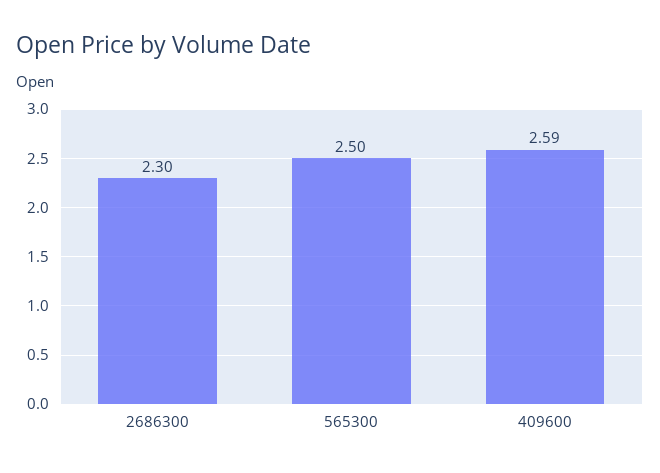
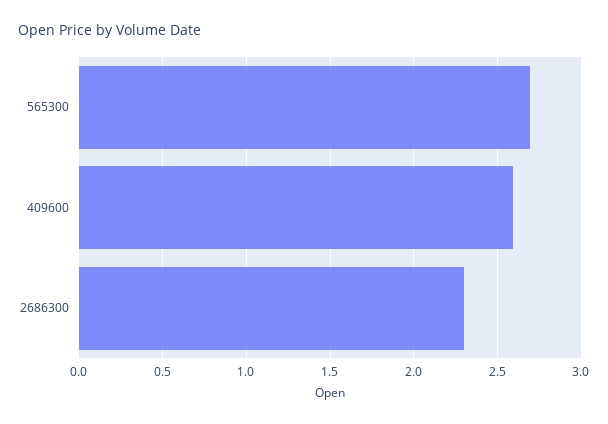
565300: 2.5 -> 2.7

